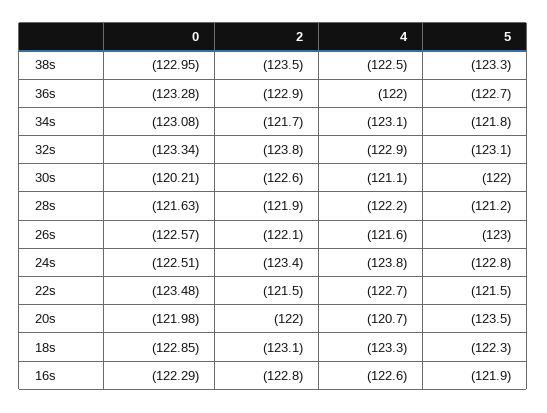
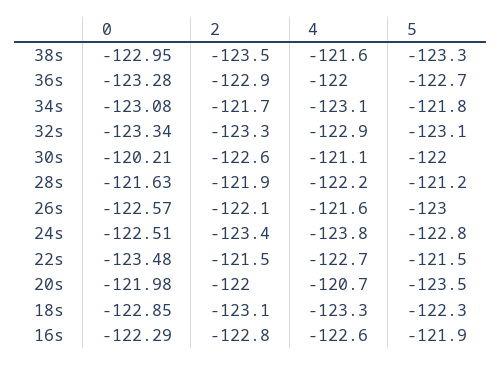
4, 38s: -122.5 -> -121.6
2, 32s: -123.8 -> -123.3

